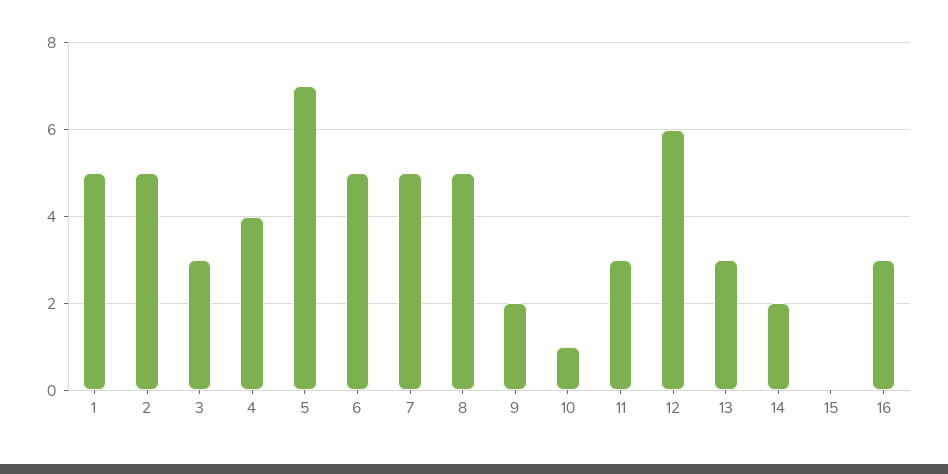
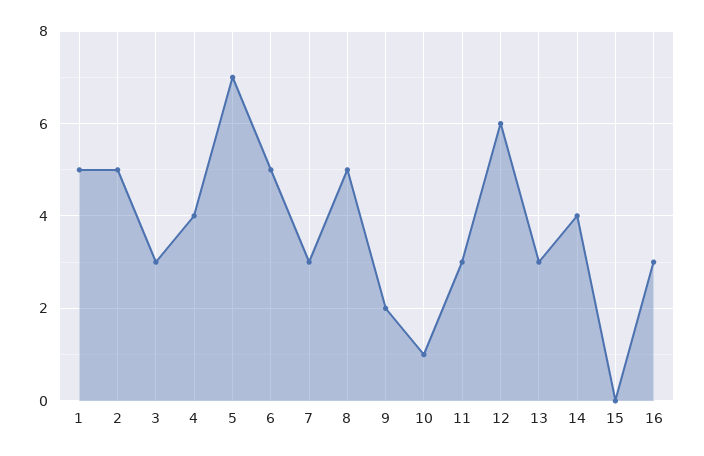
7: 5 -> 3
14: 2 -> 4

